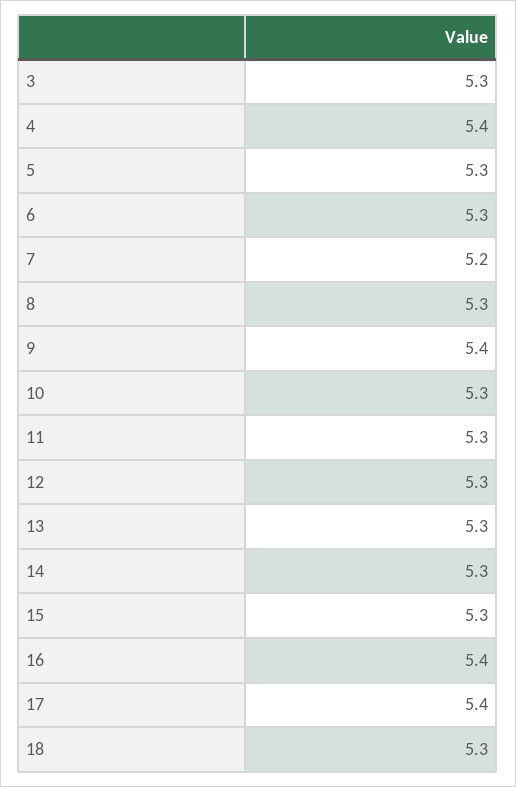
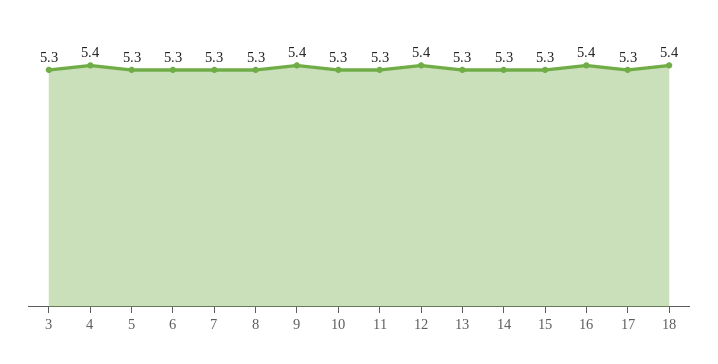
7: 5.2 -> 5.3
12: 5.3 -> 5.4
17: 5.4 -> 5.3
18: 5.3 -> 5.4

